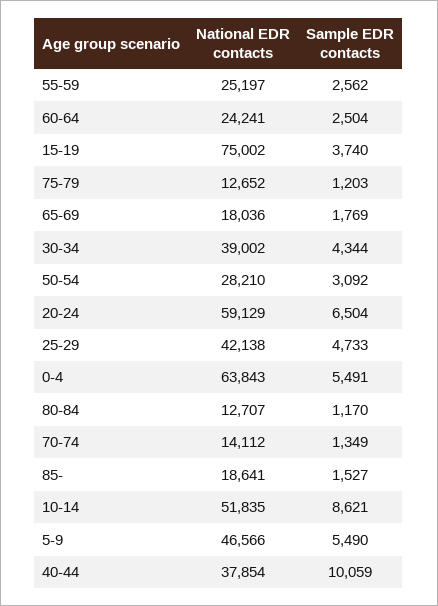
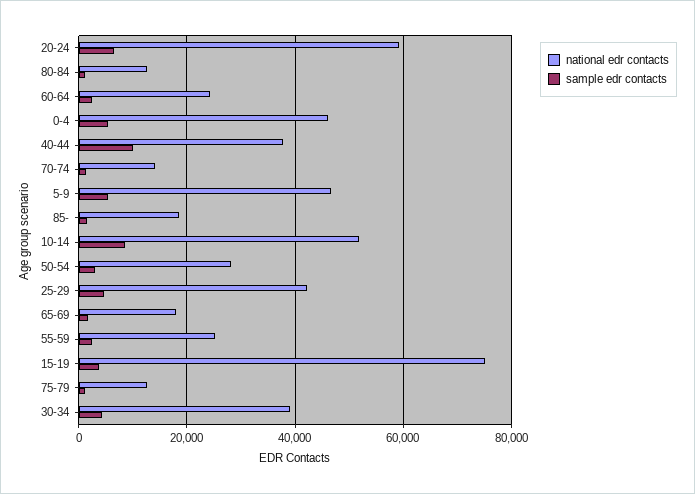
National EDR contacts, 0-4: 63843 -> 46000

